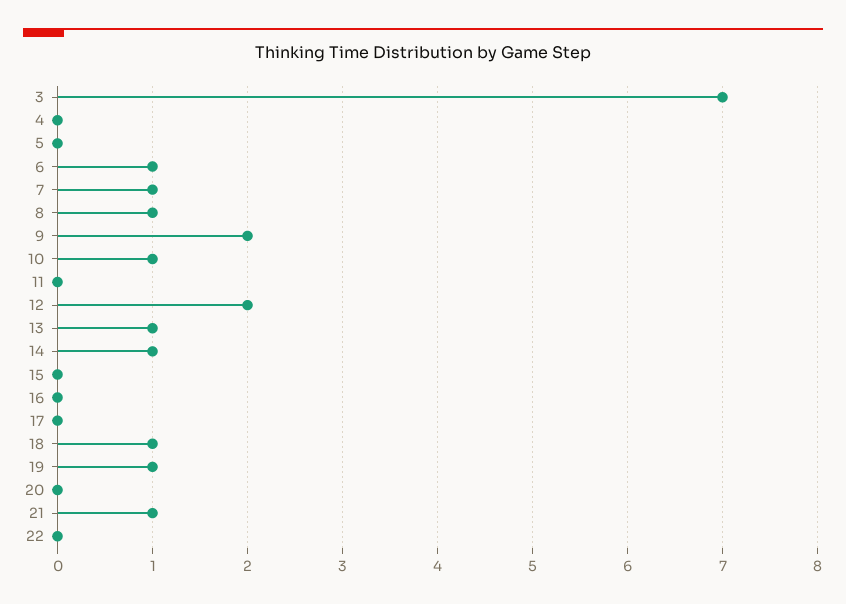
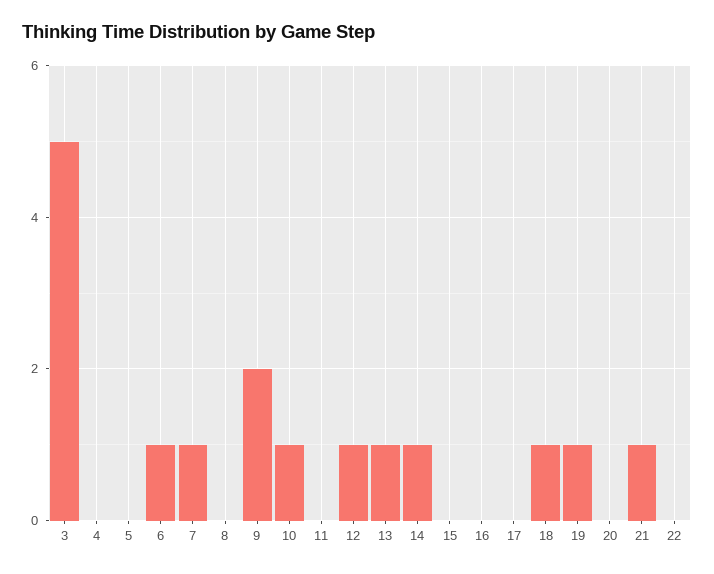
3: 7 -> 5
8: 1 -> 0
12: 2 -> 1

